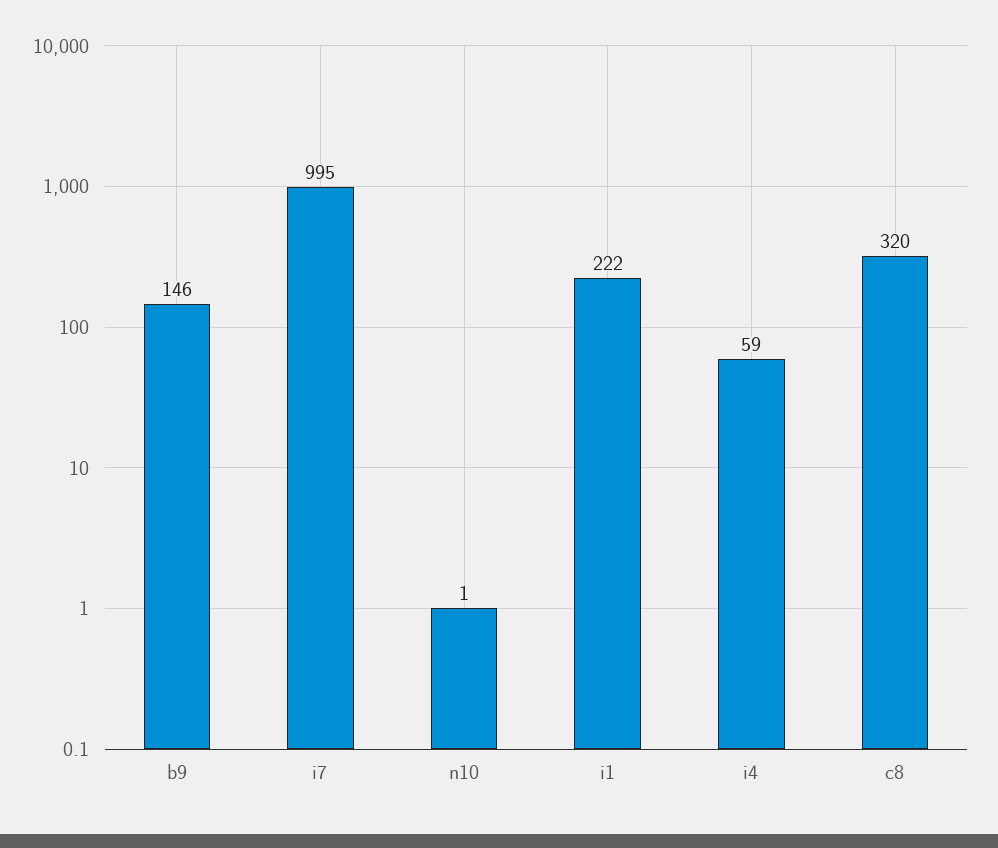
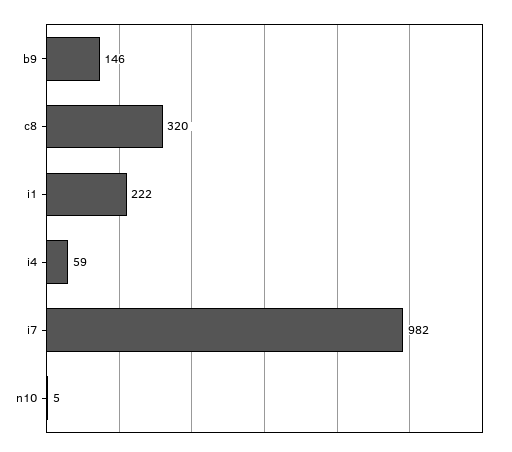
i7: 995 -> 982
n10: 1 -> 5

